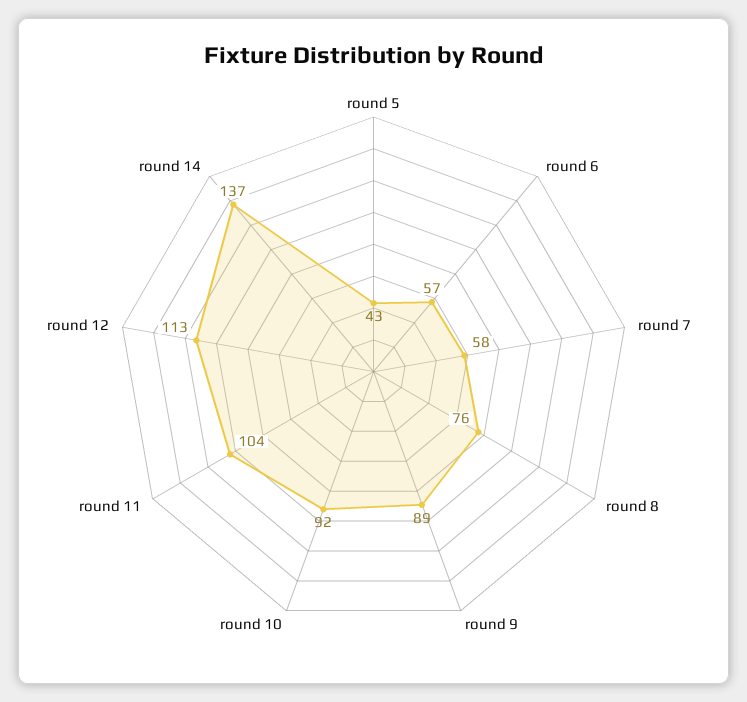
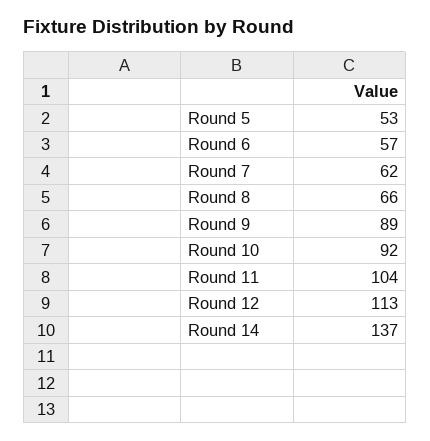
round 5: 43 -> 53
round 7: 58 -> 62
round 8: 76 -> 66

